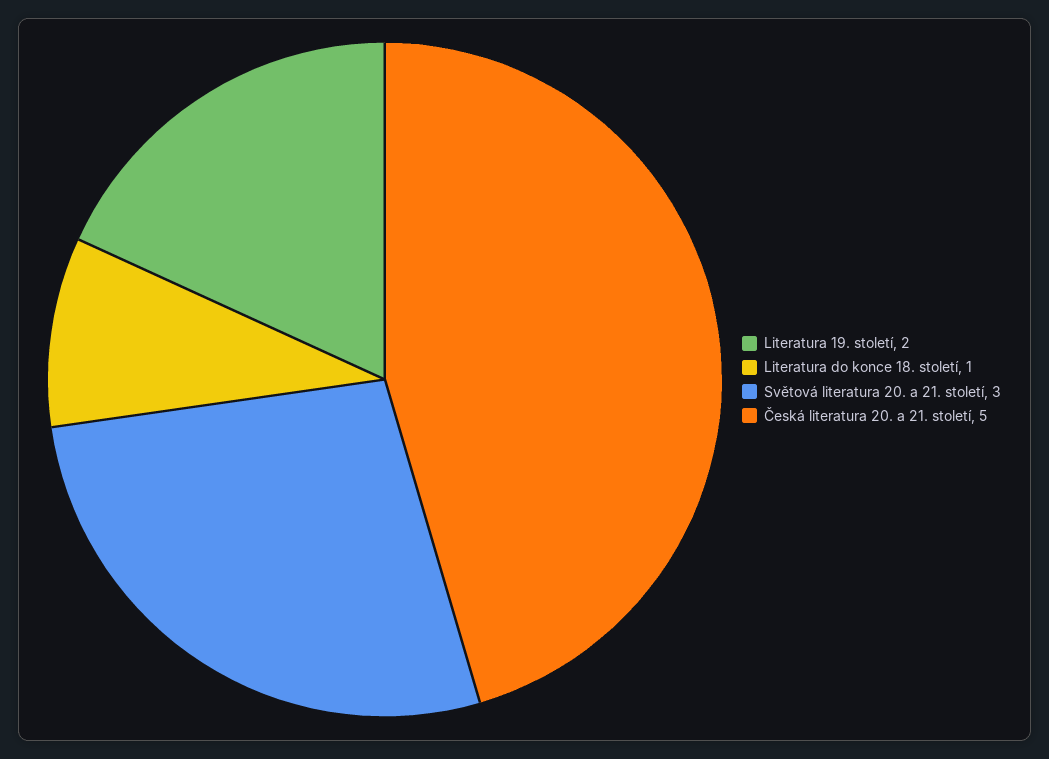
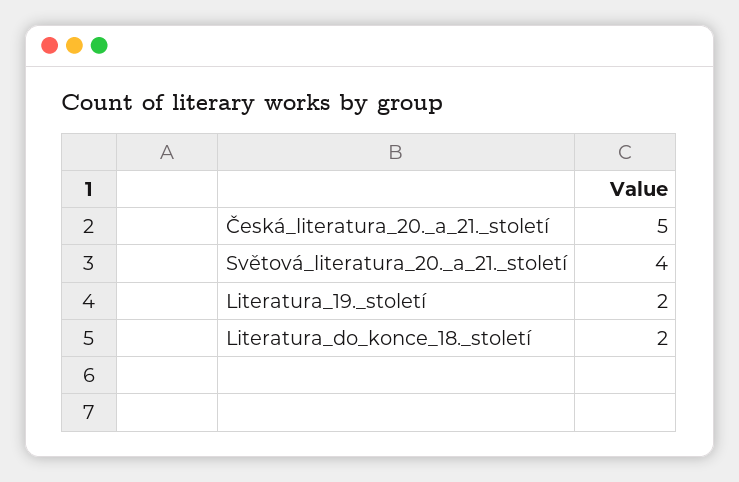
Literatura do konce 18. století: 1 -> 2
Světová literatura 20. a 21. století: 3 -> 4

